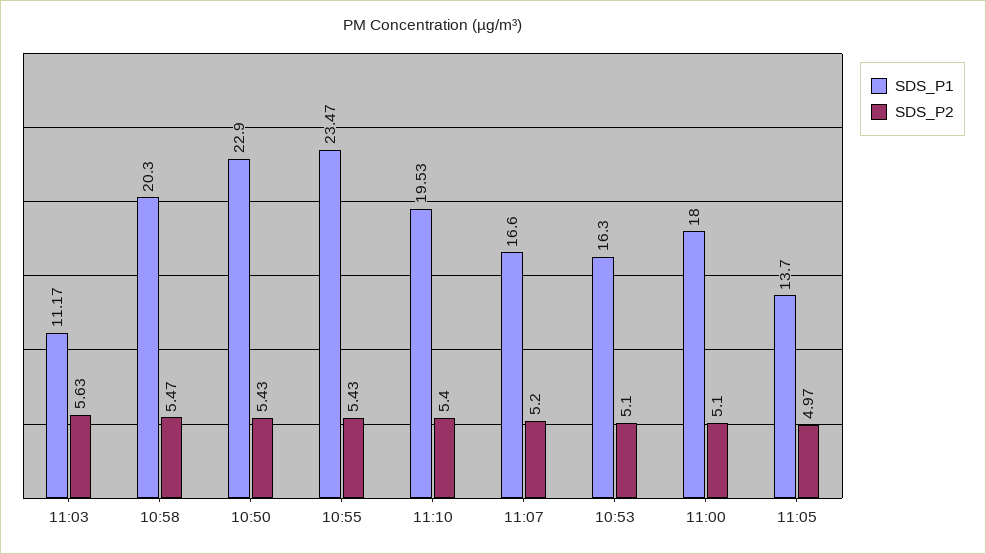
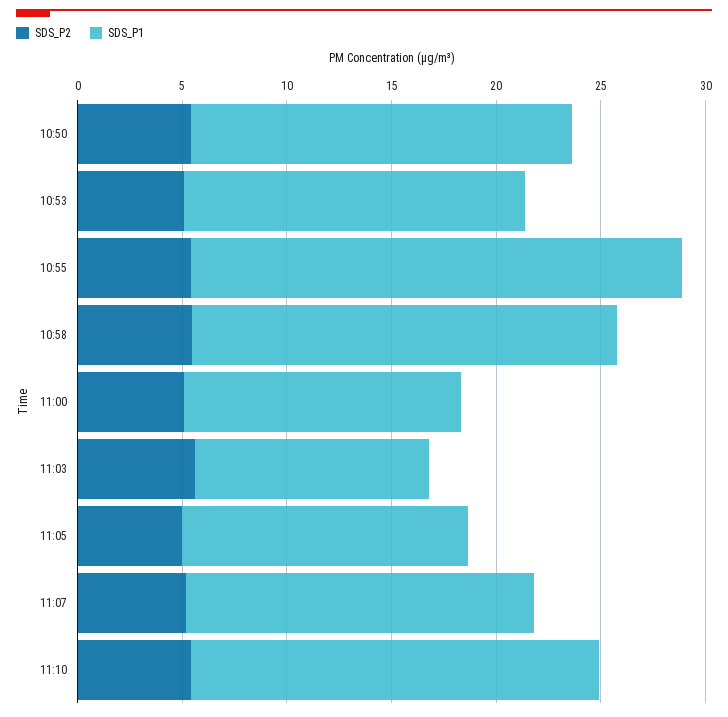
SDS_P1, 10:50: 22.9 -> 18
SDS_P1, 11:00: 18 -> 13

